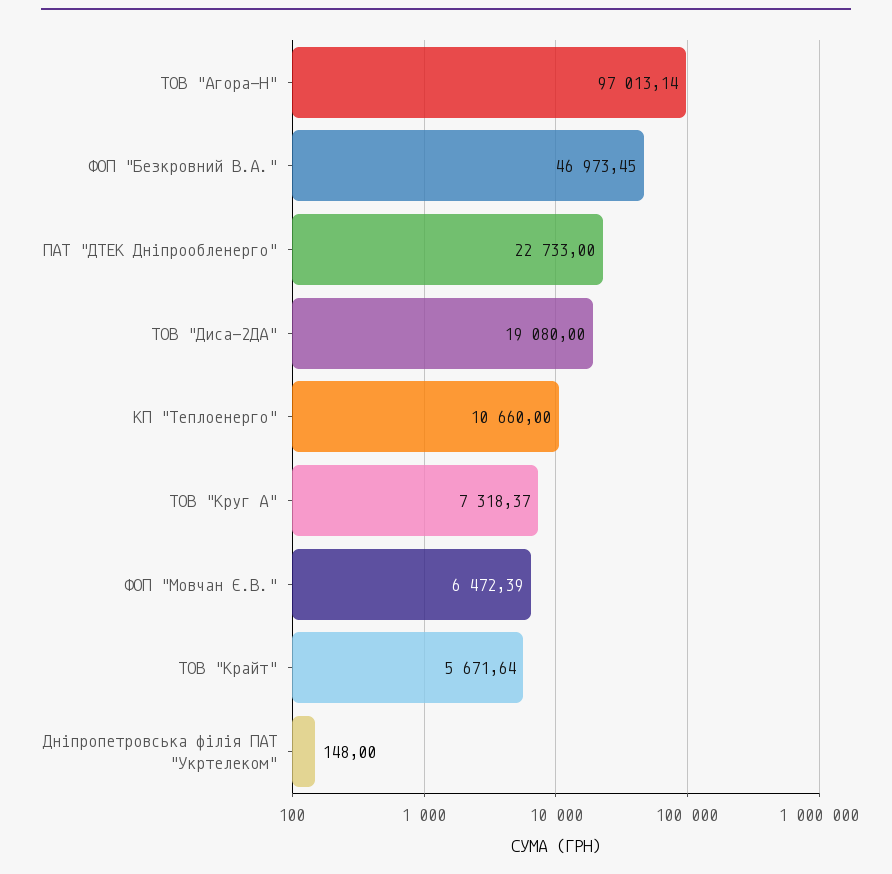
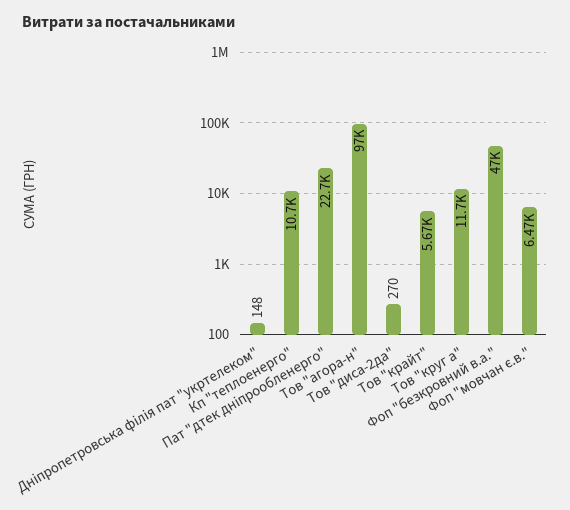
ТОВ "Диса-2ДА": 19080 -> 270
ТОВ "Круг А": 7318.37 -> 11700

